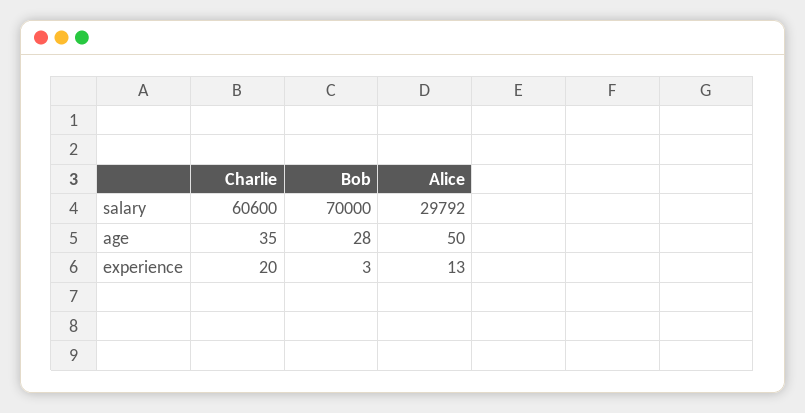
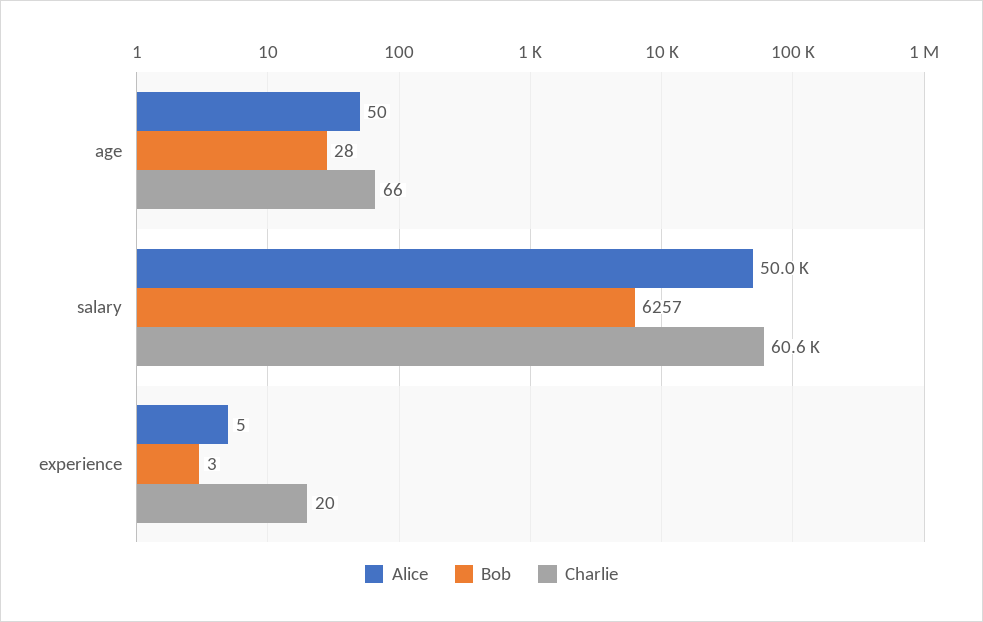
Bob, salary: 70000 -> 6257
Alice, salary: 29792 -> 50000
Charlie, age: 35 -> 66
Alice, experience: 13 -> 5

